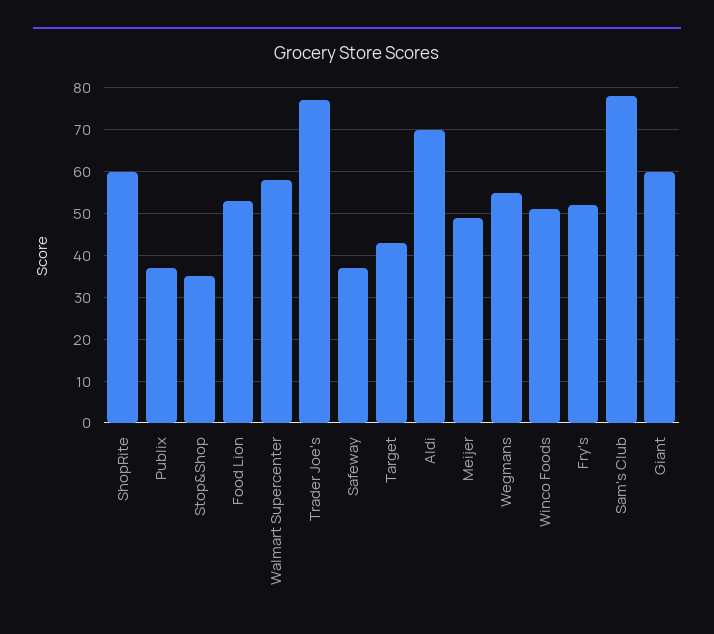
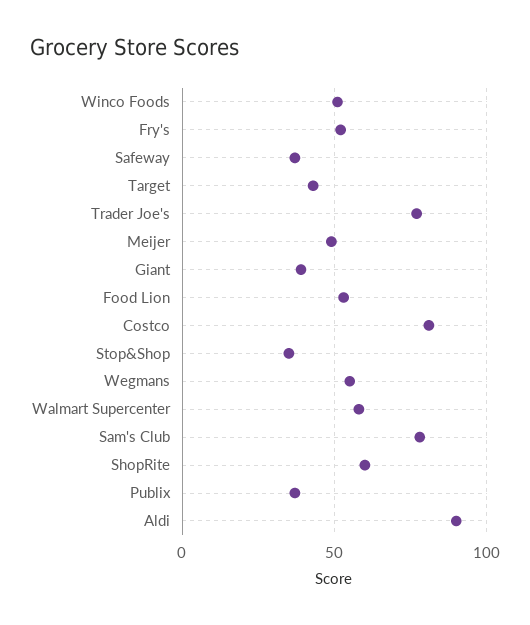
Aldi: 70 -> 90
Giant: 60 -> 40
Costco: none -> 80

